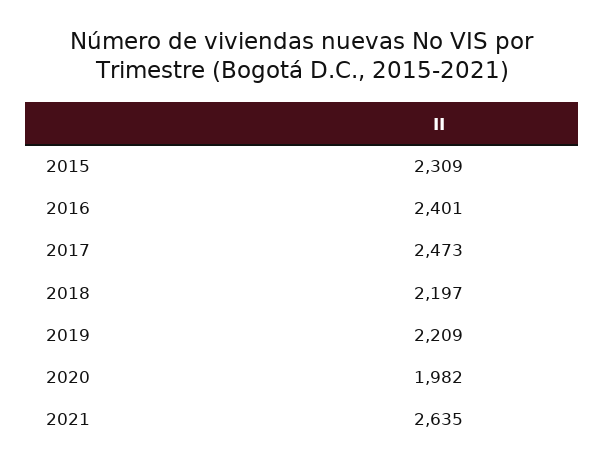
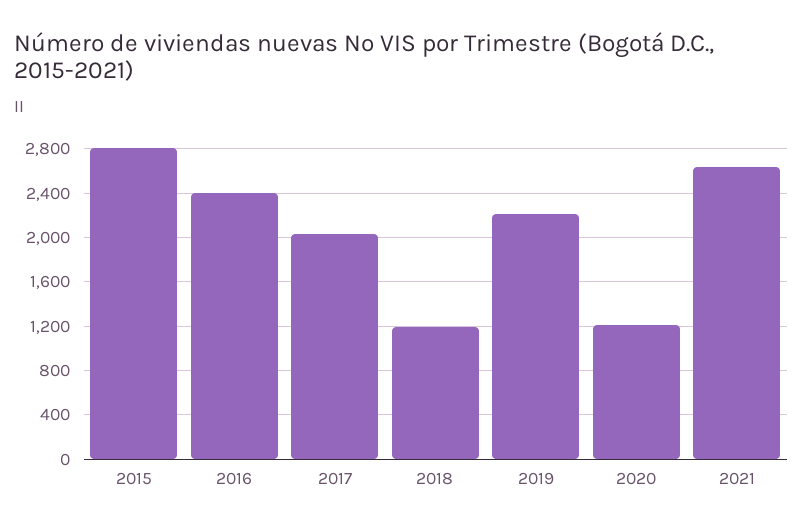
2015: 2309 -> 2800
2017: 2473 -> 2000
2018: 2197 -> 1200
2020: 1982 -> 1200

